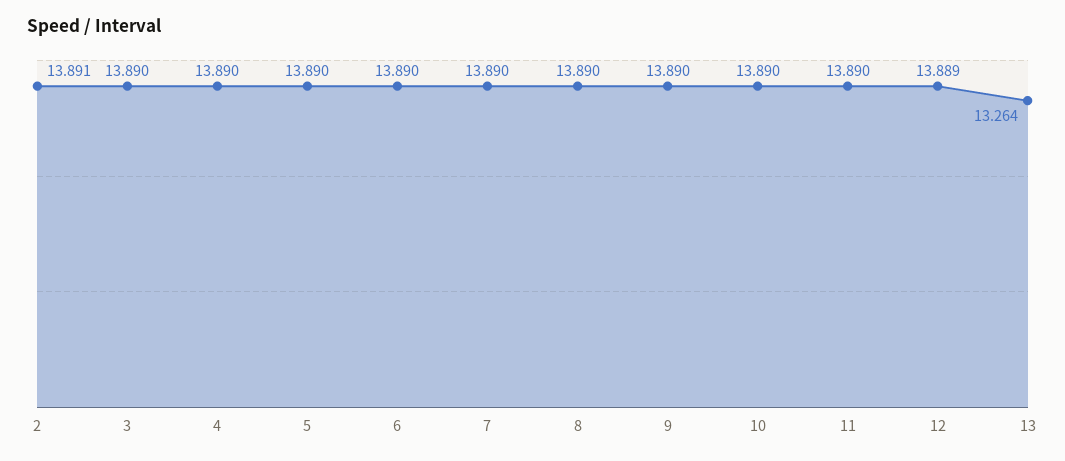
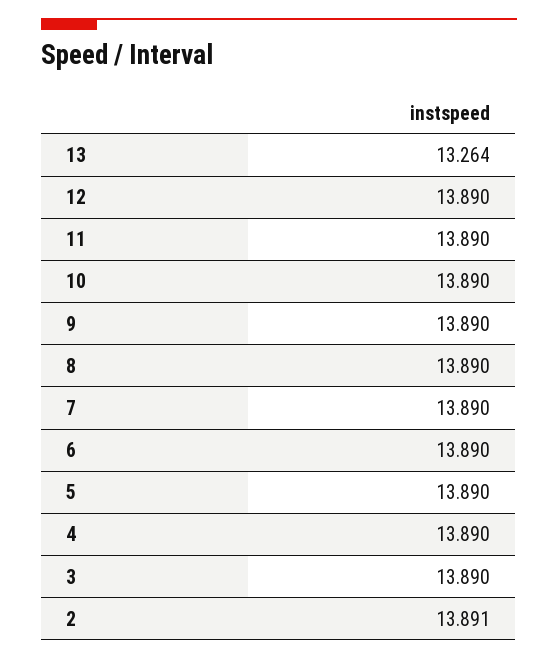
12: 13.889 -> 13.89

